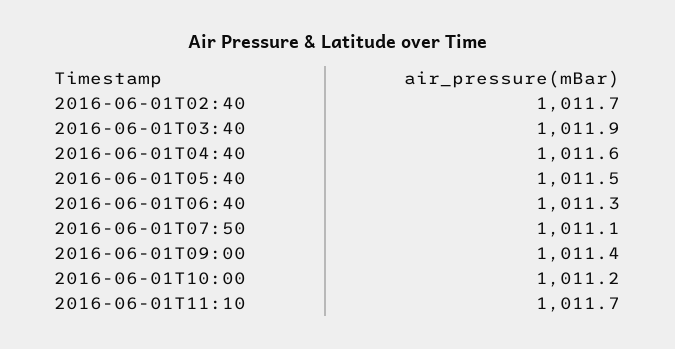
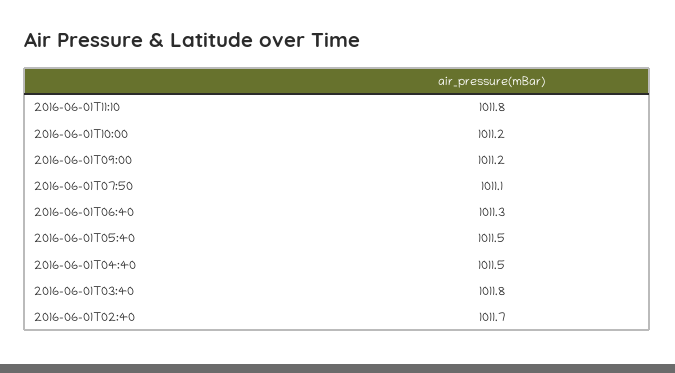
2016-06-01T03:40: 1011.9 -> 1011.8
2016-06-01T04:40: 1011.6 -> 1011.5
2016-06-01T09:00: 1011.4 -> 1011.2
2016-06-01T11:10: 1011.7 -> 1011.8

